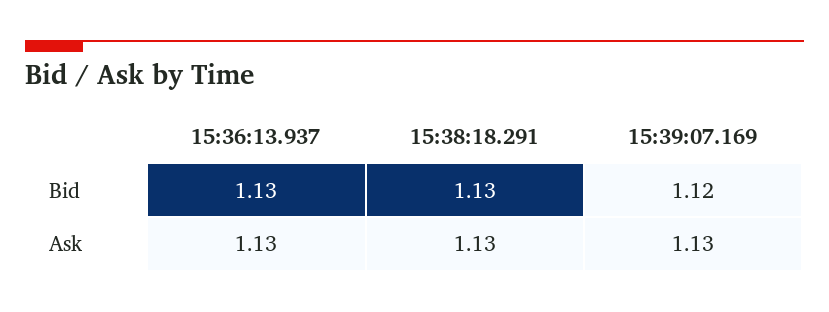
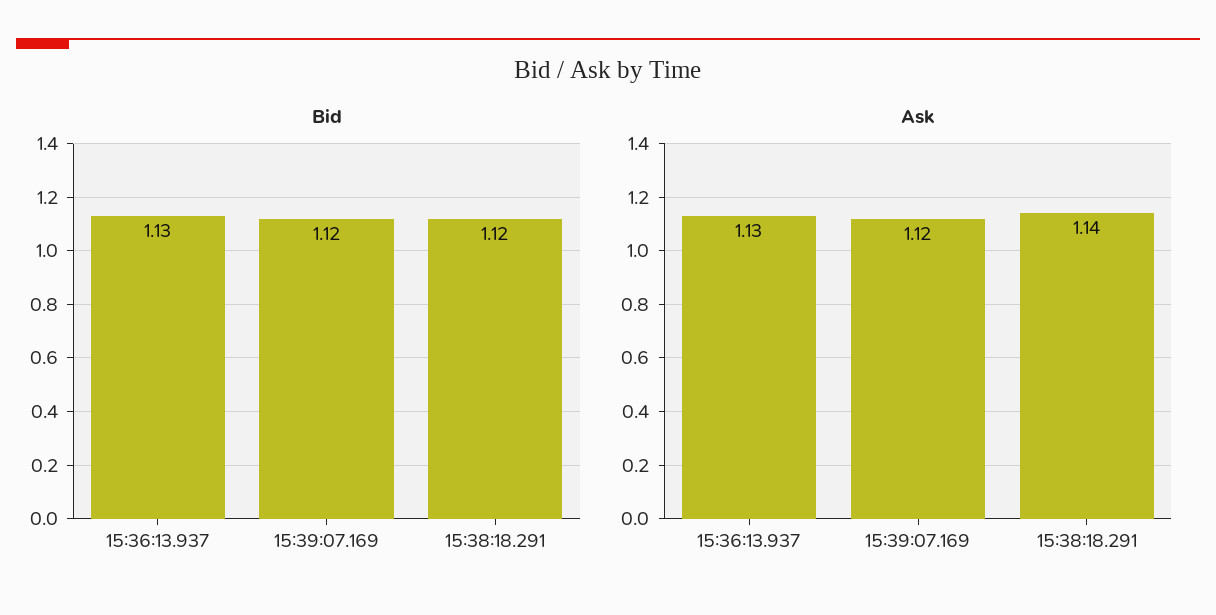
Bid, 15:38:18.291: 1.13 -> 1.12
Ask, 15:38:18.291: 1.13 -> 1.14
Ask, 15:39:07.169: 1.13 -> 1.12

